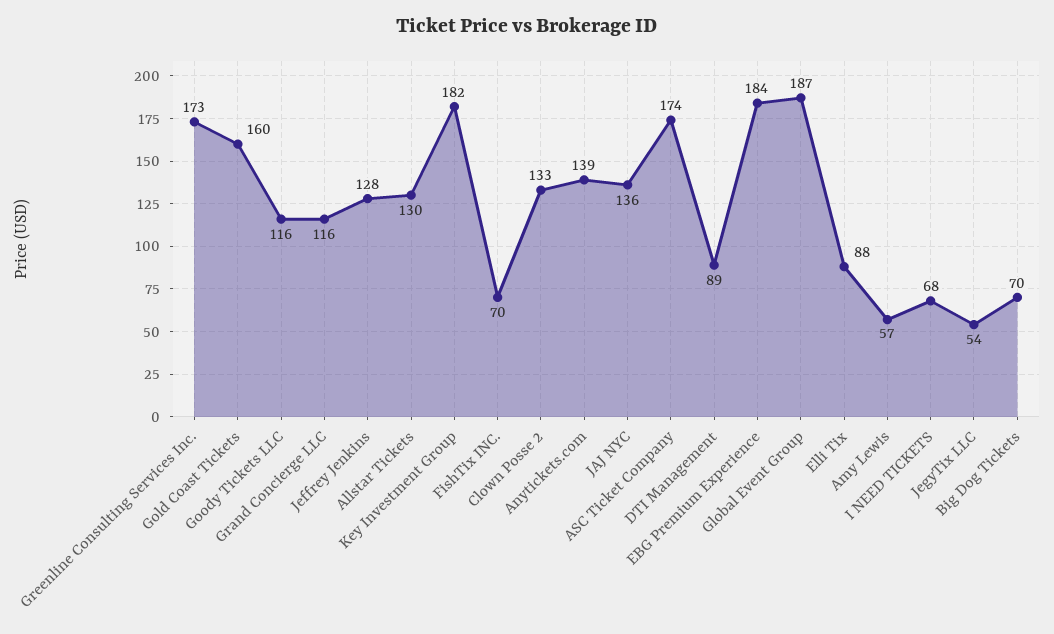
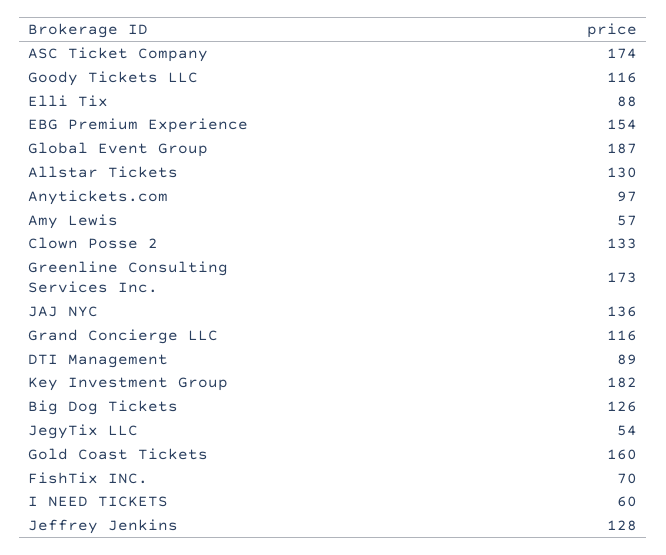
Anytickets.com: 139 -> 97
EBG Premium Experience: 184 -> 154
I NEED TICKETS: 68 -> 60
Big Dog Tickets: 70 -> 126

